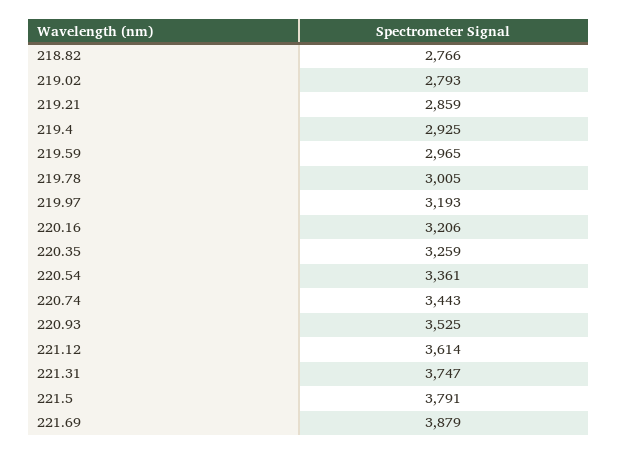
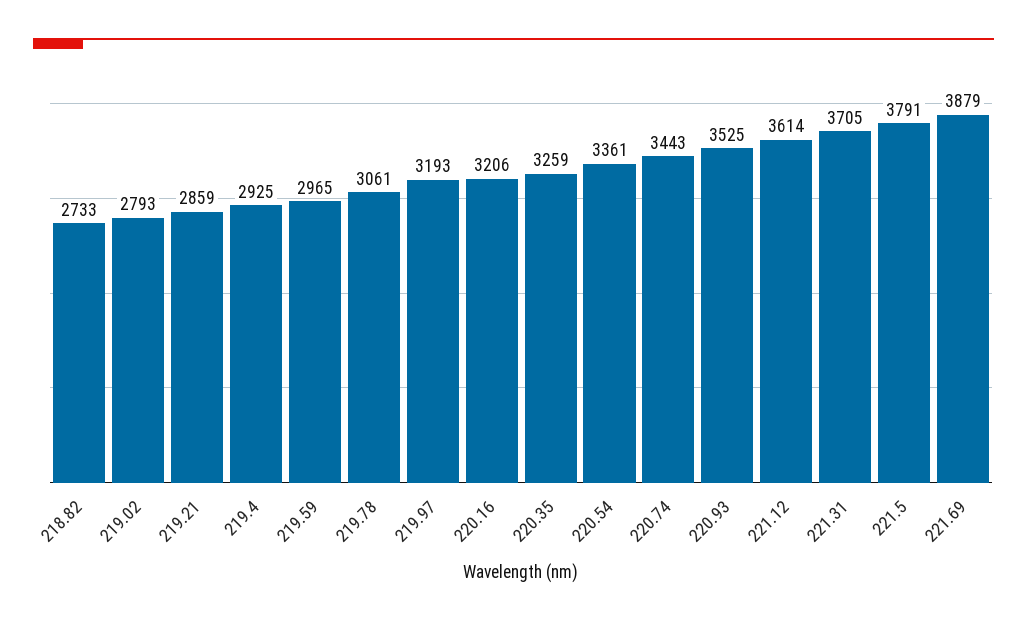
218.82: 2766 -> 2733
219.78: 3005 -> 3061
221.31: 3747 -> 3705

